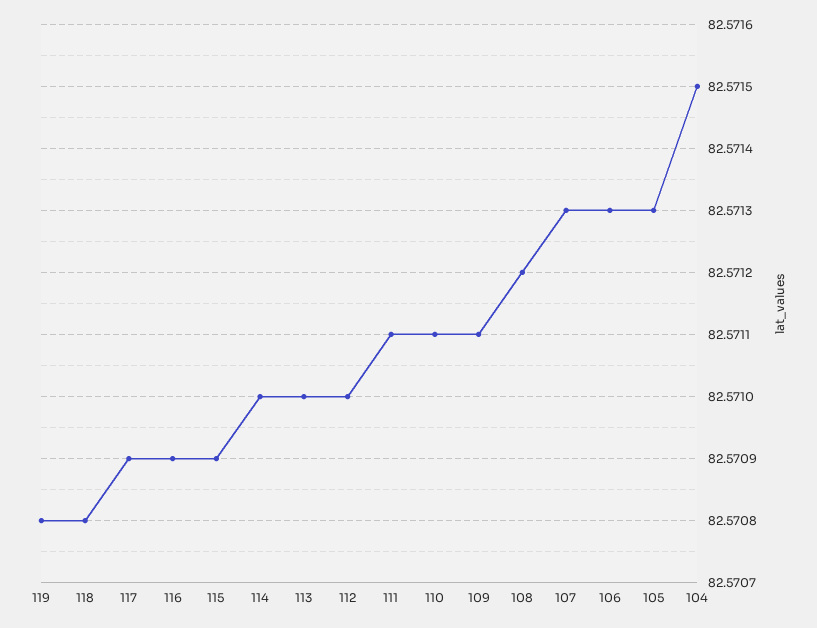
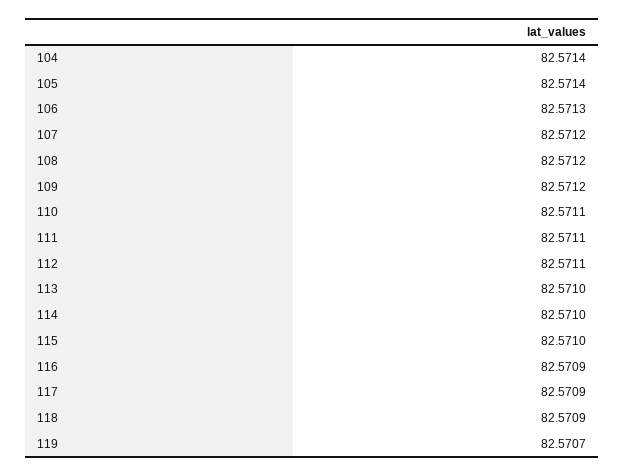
119: 82.5708 -> 82.5707
118: 82.5708 -> 82.5709
115: 82.5709 -> 82.571
112: 82.571 -> 82.5711
109: 82.5711 -> 82.5712
107: 82.5713 -> 82.5712
105: 82.5713 -> 82.5714
104: 82.5715 -> 82.5714

